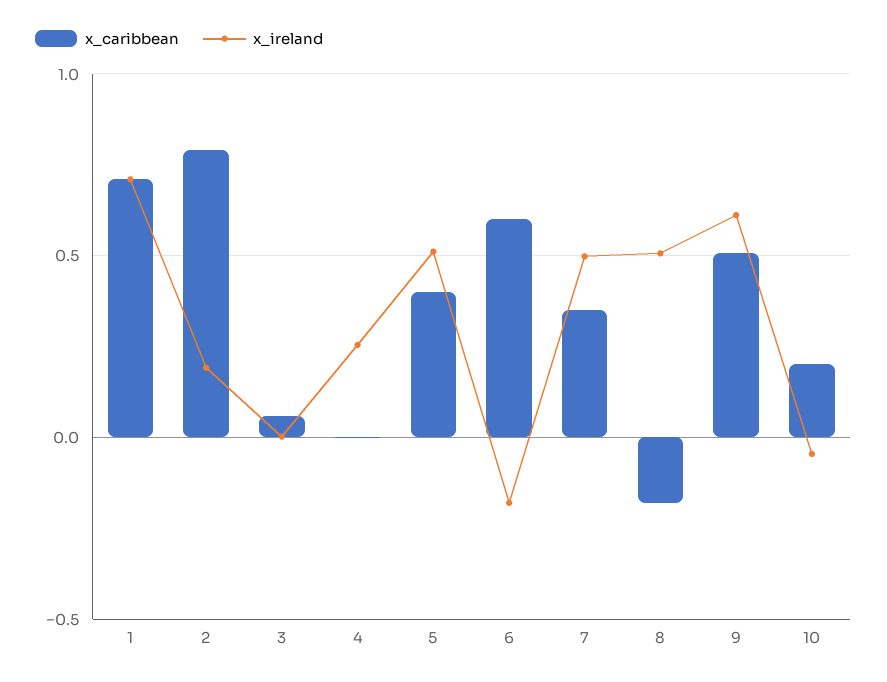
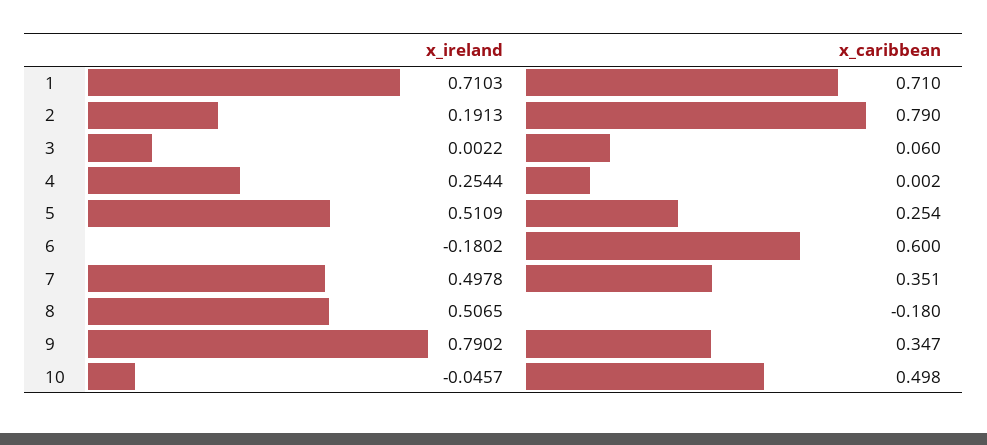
x_caribbean, 5: 0.4 -> 0.254
x_caribbean, 9: 0.5 -> 0.347
x_ireland, 9: 0.6 -> 0.7902
x_caribbean, 10: 0.2 -> 0.498

